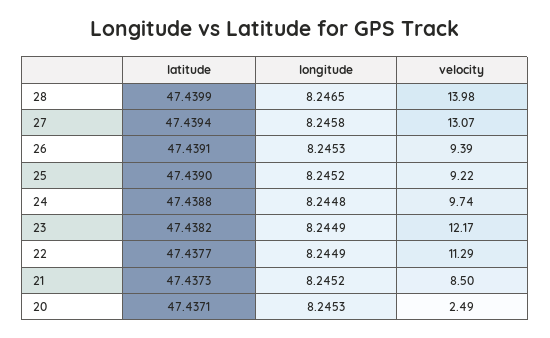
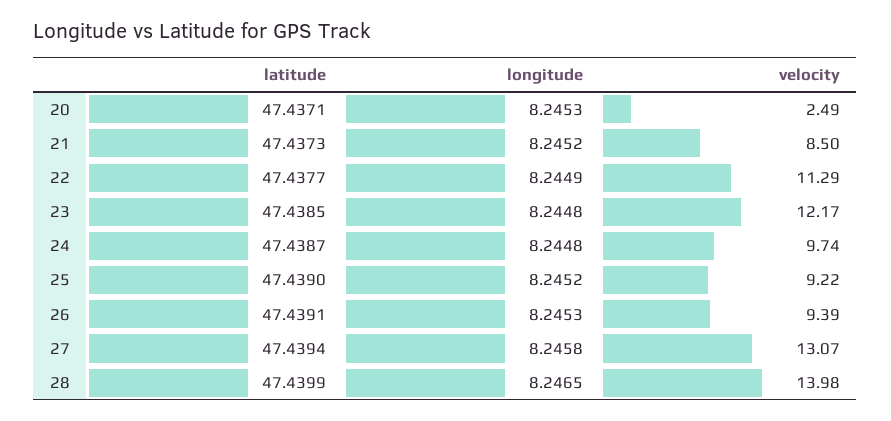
latitude, 24: 47.4388 -> 47.4387
latitude, 23: 47.4382 -> 47.4385
longitude, 23: 8.2449 -> 8.2448

